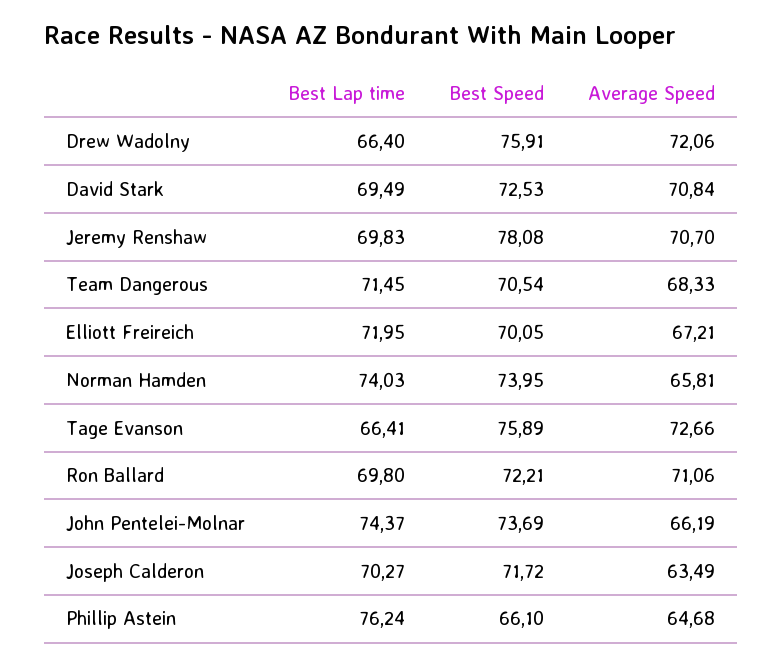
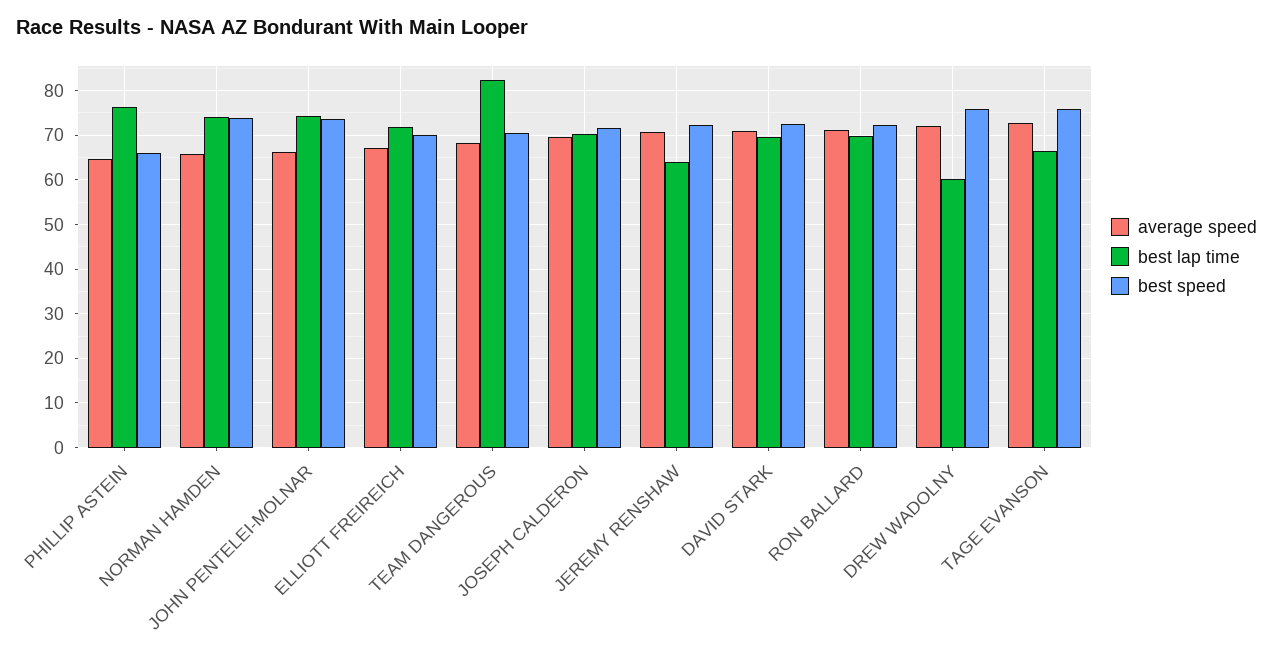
Best Lap time, Drew Wadolny: 66.4 -> 60
Best Lap time, Jeremy Renshaw: 69.83 -> 64
Best Speed, Jeremy Renshaw: 78.08 -> 72
Best Lap time, Team Dangerous: 71.45 -> 82
Average Speed, Joseph Calderon: 63.49 -> 70

